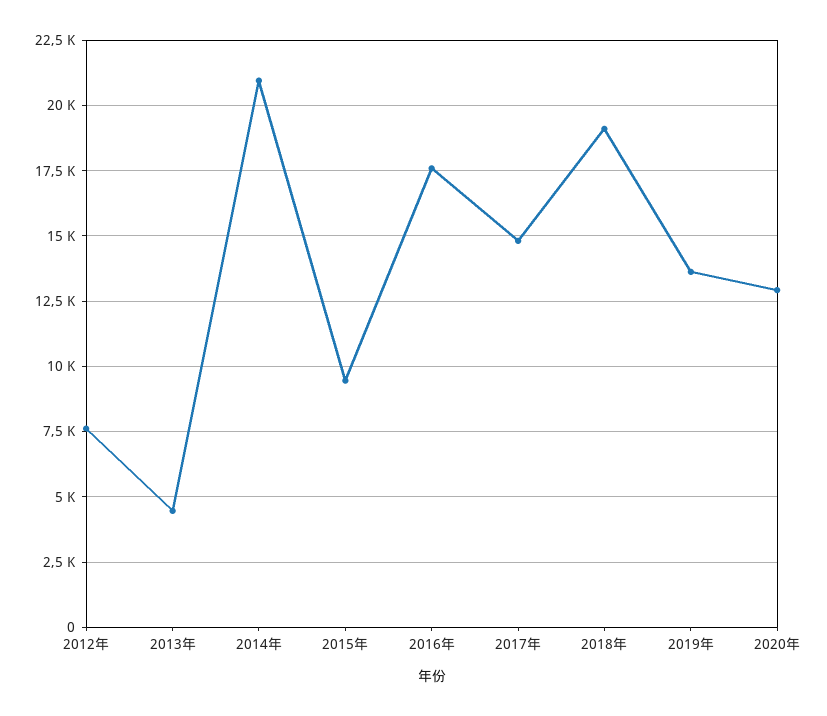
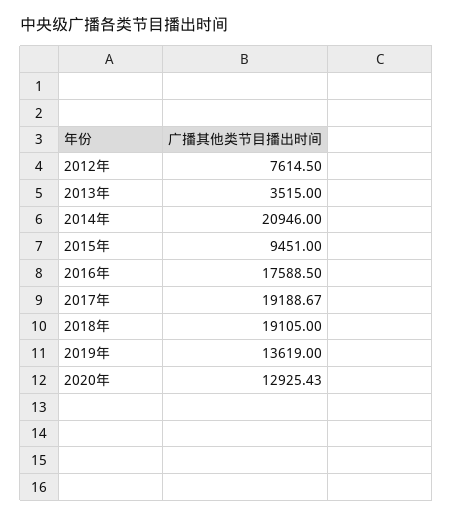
2013年: 4500 -> 3515
2017年: 14750 -> 19188.67

